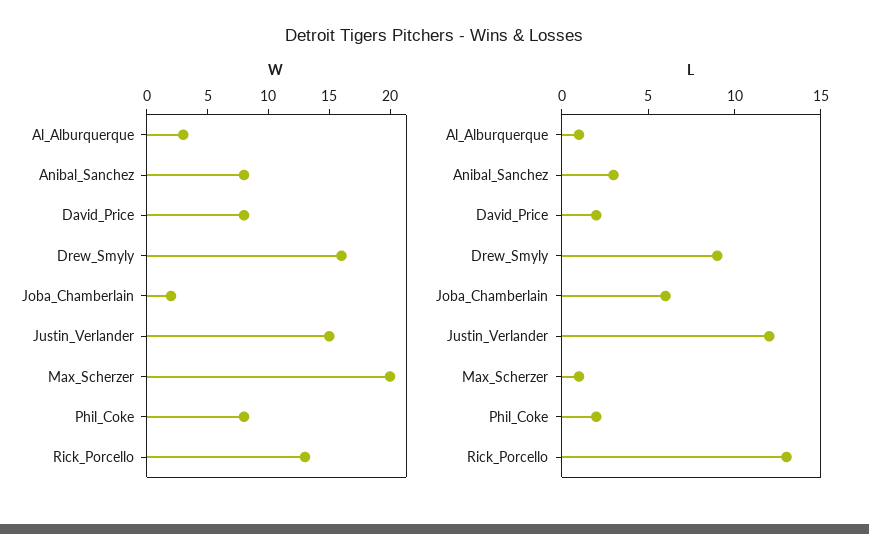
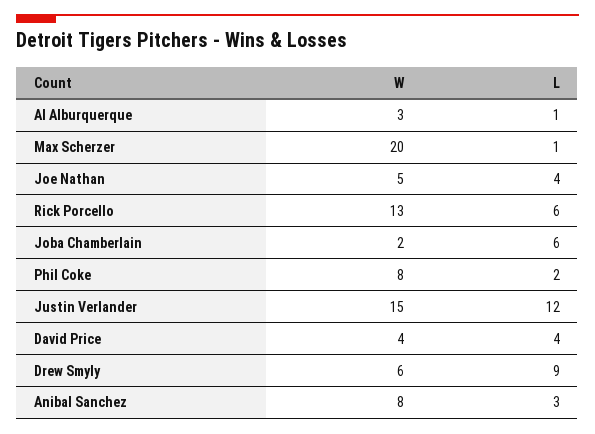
W, David_Price: 8 -> 4
W, Drew_Smyly: 16 -> 6
L, David_Price: 2 -> 4
L, Rick_Porcello: 13 -> 6
W, Joe Nathan: none -> 5
L, Joe Nathan: none -> 4

